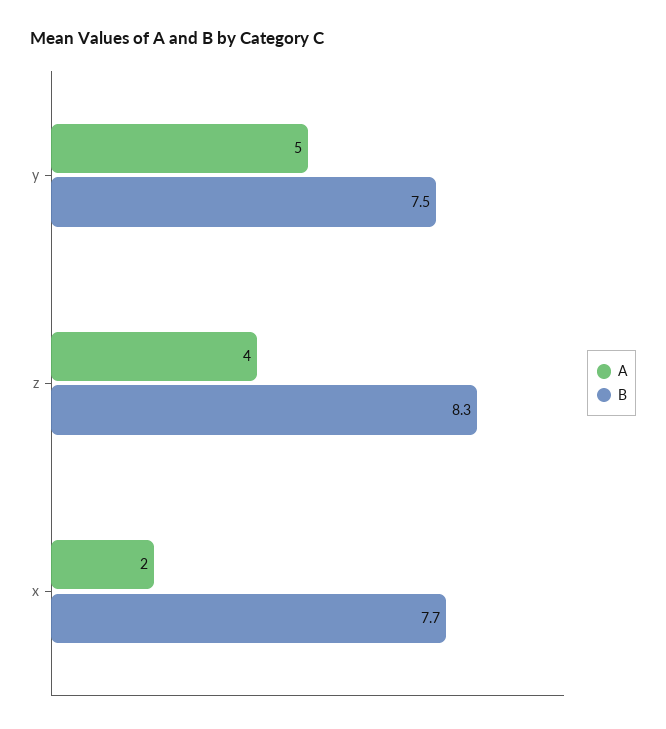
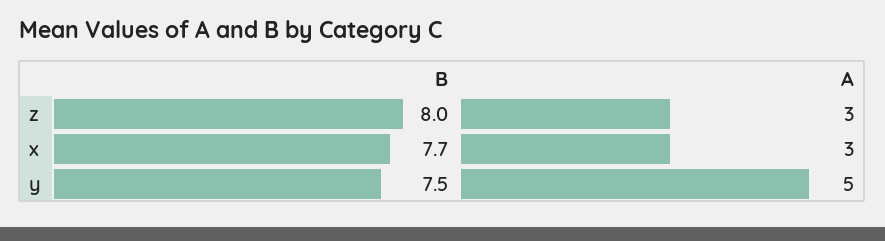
A, z: 4 -> 3
B, z: 8.3 -> 8
A, x: 2 -> 3

